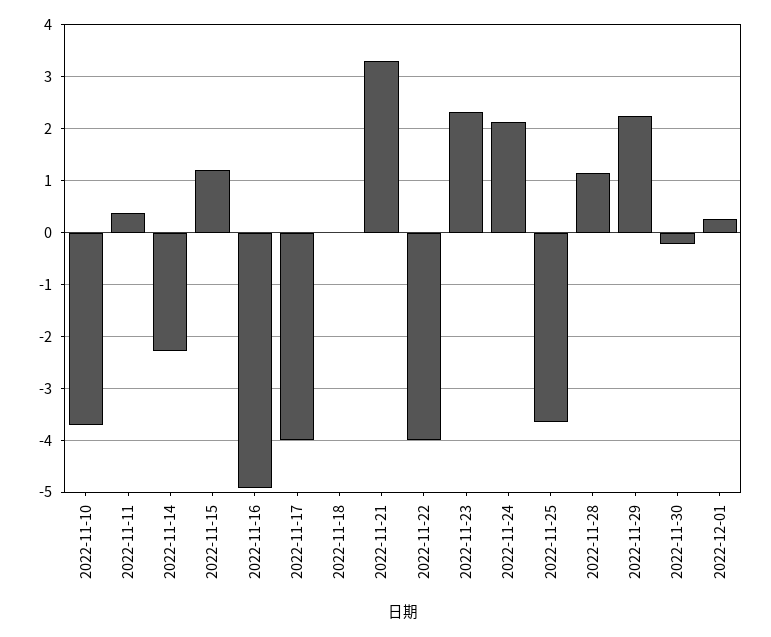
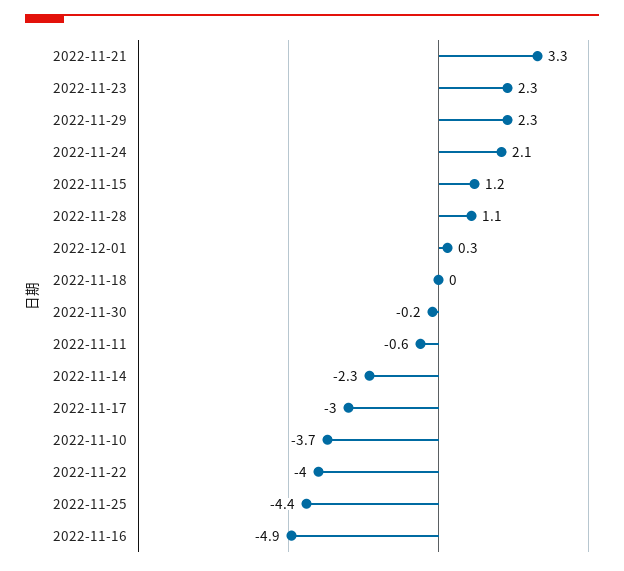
2022-11-11: 0.4 -> -0.6
2022-11-17: -4 -> -3
2022-11-25: -3.6 -> -4.4

